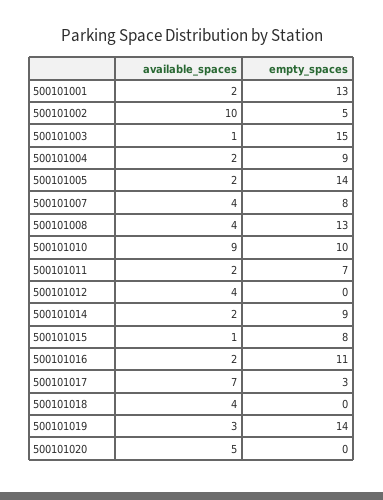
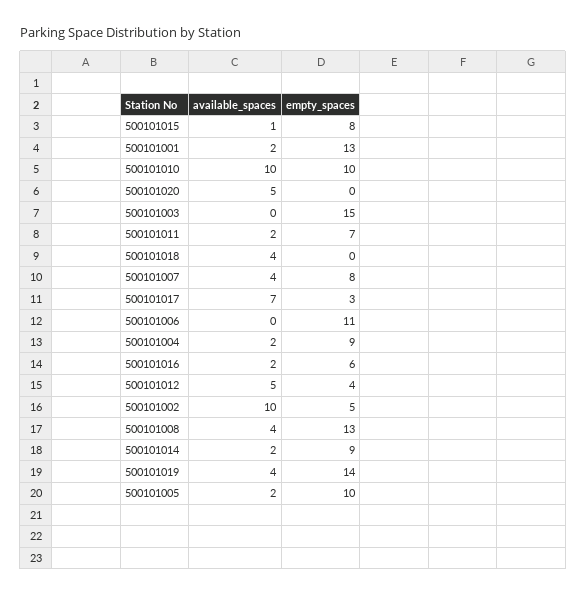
available_spaces, 500101003: 1 -> 0
empty_spaces, 500101005: 14 -> 10
available_spaces, 500101010: 9 -> 10
available_spaces, 500101012: 4 -> 5
empty_spaces, 500101012: 0 -> 4
empty_spaces, 500101016: 11 -> 6
available_spaces, 500101019: 3 -> 4
available_spaces, 500101006: none -> 0
empty_spaces, 500101006: none -> 11

